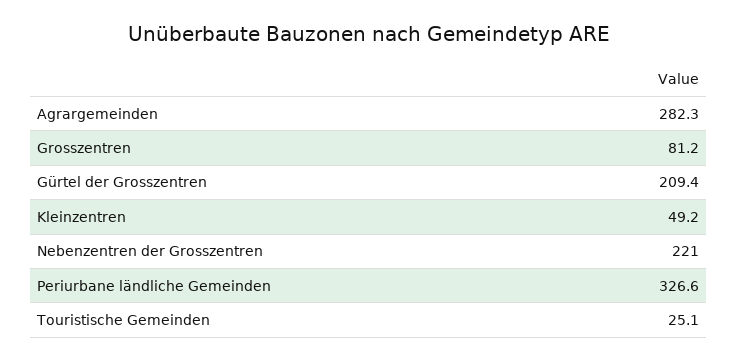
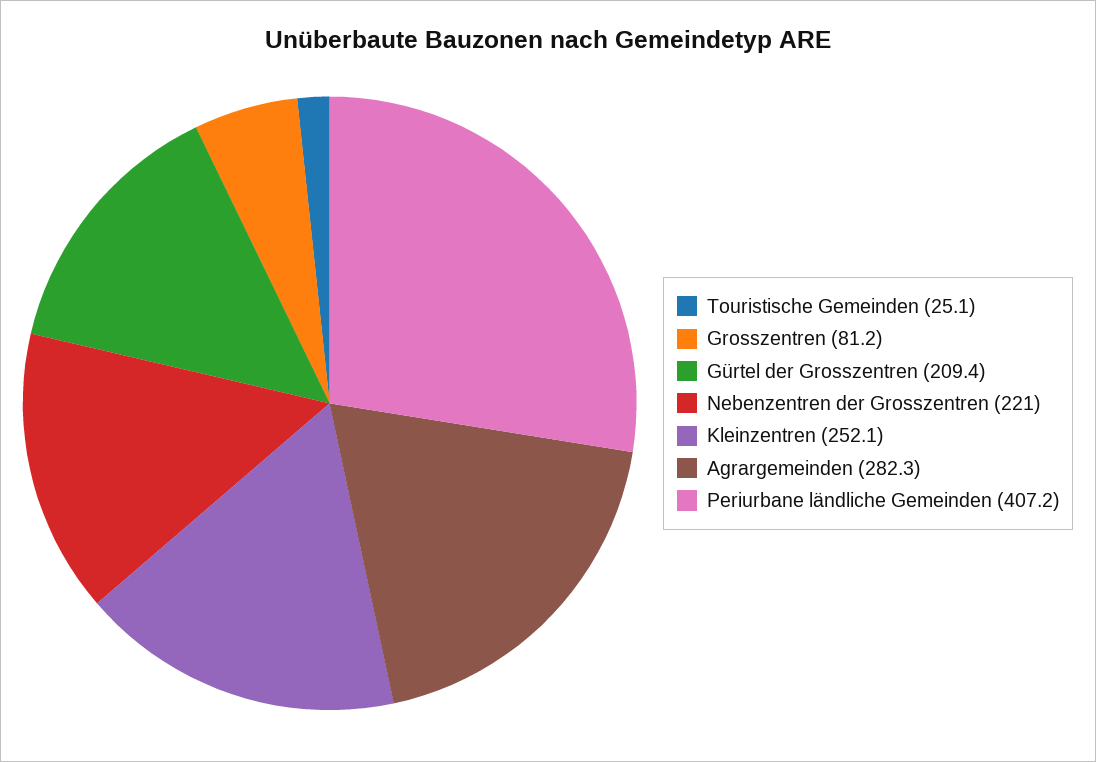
Kleinzentren: 49.2 -> 252.1
Periurbane ländliche Gemeinden: 326.6 -> 407.2

